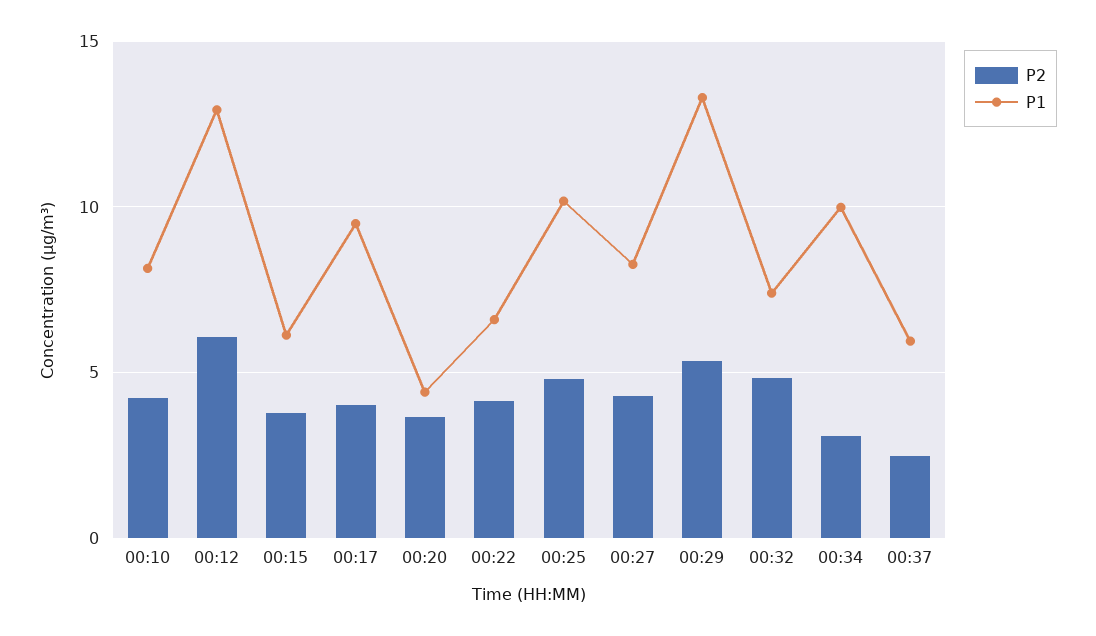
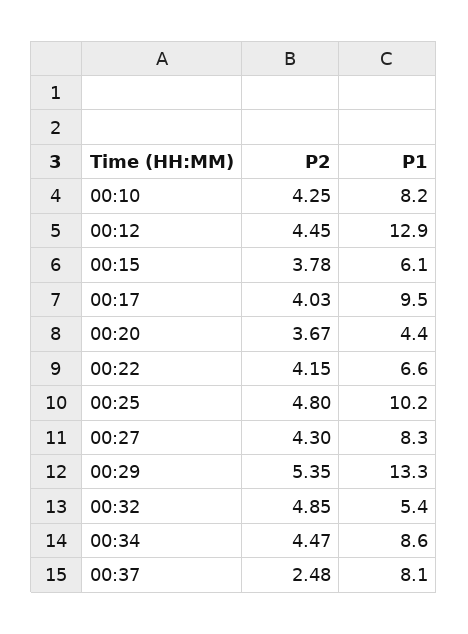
P2, 00:12: 6 -> 4.45
P1, 00:32: 7.5 -> 5.4
P2, 00:34: 3 -> 4.47
P1, 00:34: 10 -> 8.6
P1, 00:37: 6 -> 8.1

